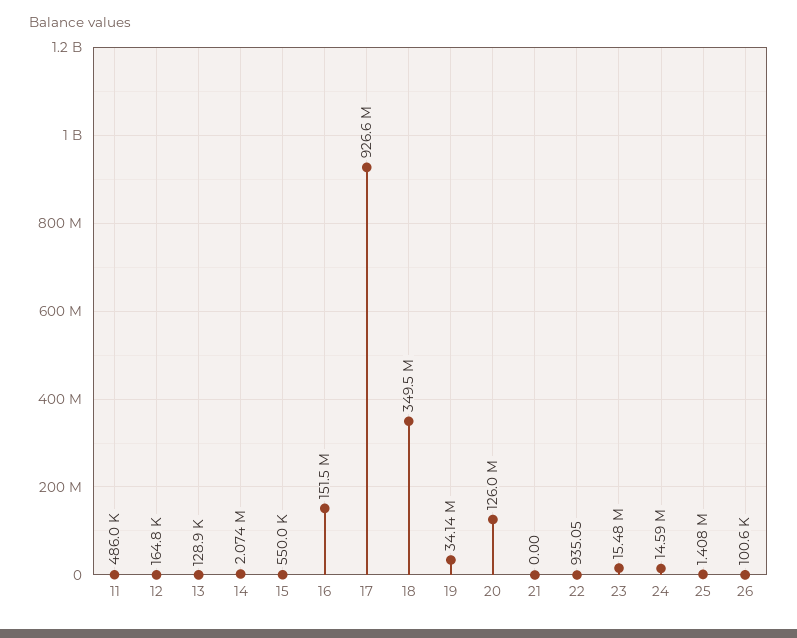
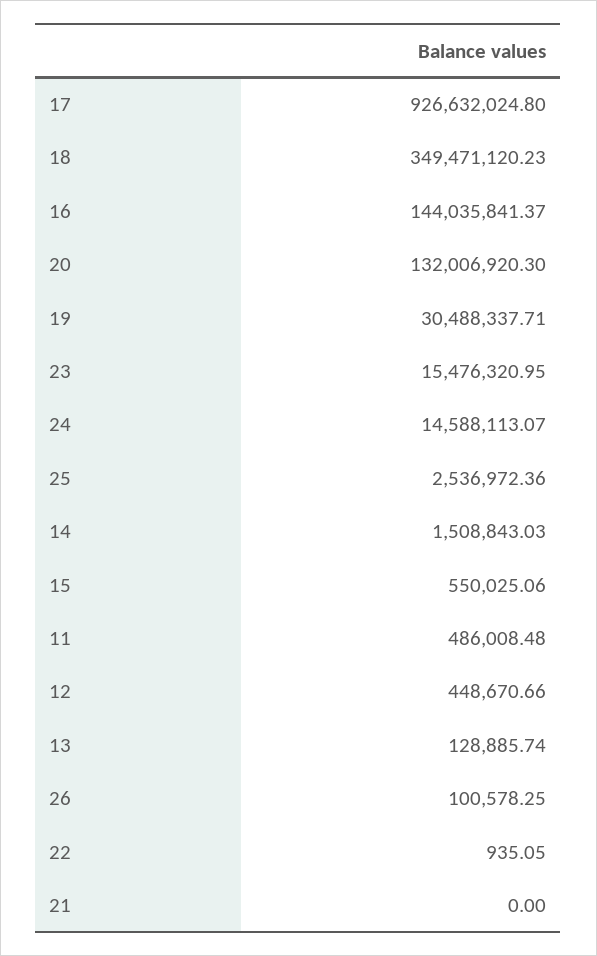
12: 164800 -> 448670.66
14: 2074000 -> 1508843.03
16: 151500000 -> 144035841.37
19: 34140000 -> 30488337.71
20: 126000000 -> 132006920.3
25: 1408000 -> 2536972.36

